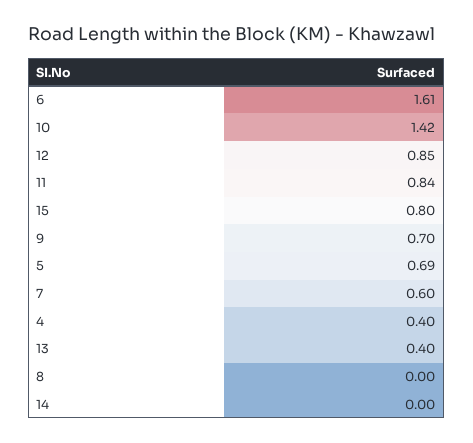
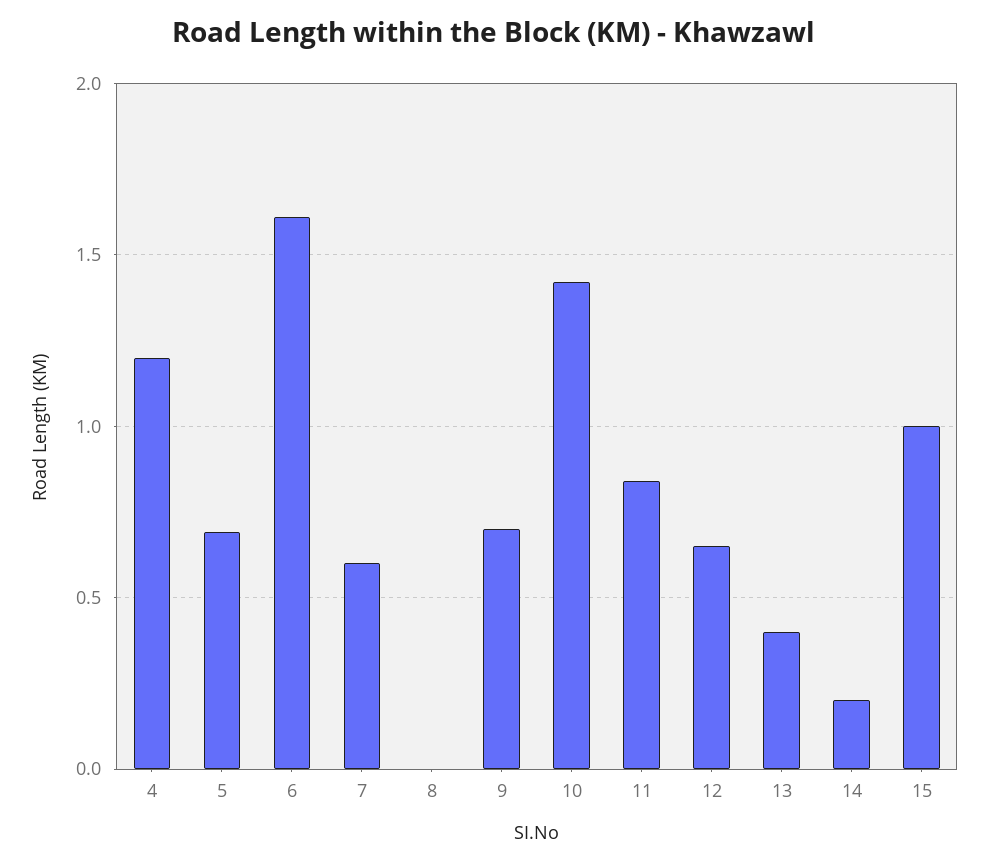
12: 0.85 -> 0.65
15: 0.8 -> 1
4: 0.4 -> 1.2
14: 0 -> 0.2

